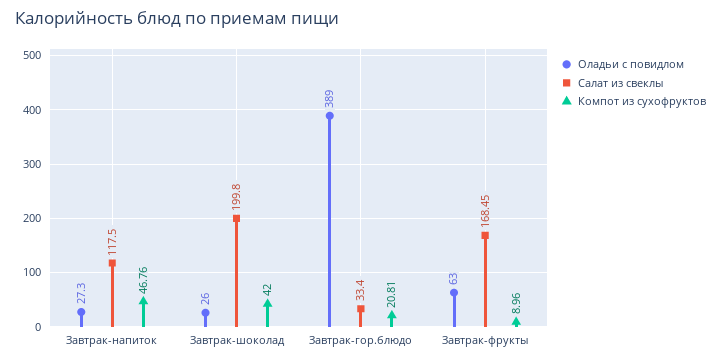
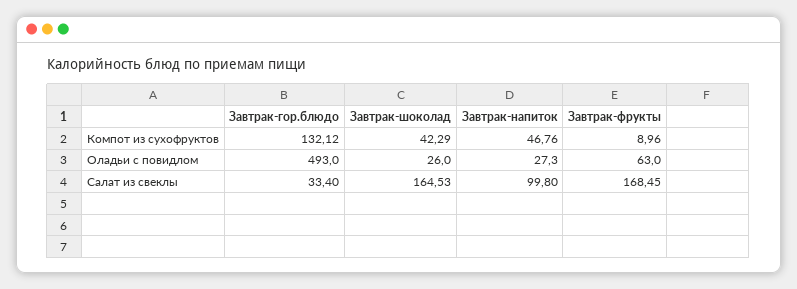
Салат из свеклы, Завтрак-напиток: 117.5 -> 99.8
Салат из свеклы, Завтрак-шоколад: 199.8 -> 164.53
Компот из сухофруктов, Завтрак-шоколад: 42 -> 42.29
Оладьи с повидлом, Завтрак-гор.блюдо: 389 -> 493
Компот из сухофруктов, Завтрак-гор.блюдо: 20.81 -> 132.12

